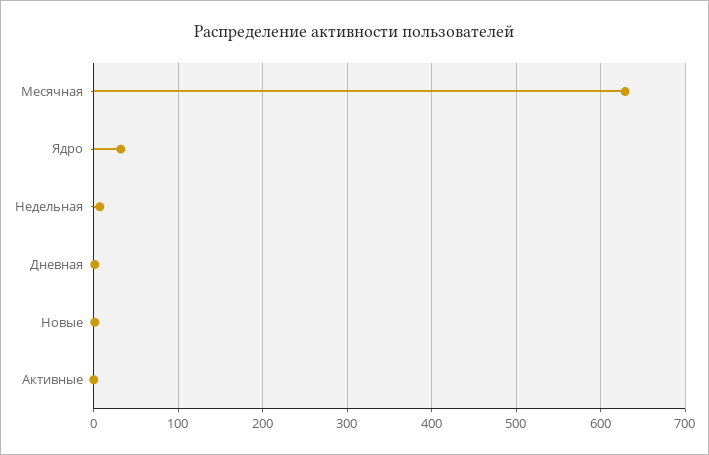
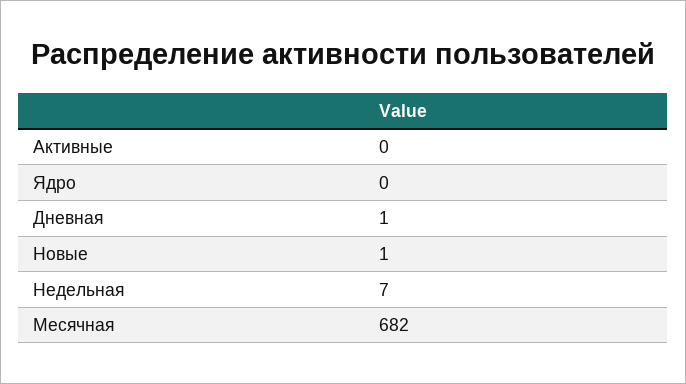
Месячная: 630 -> 682
Ядро: 30 -> 0

